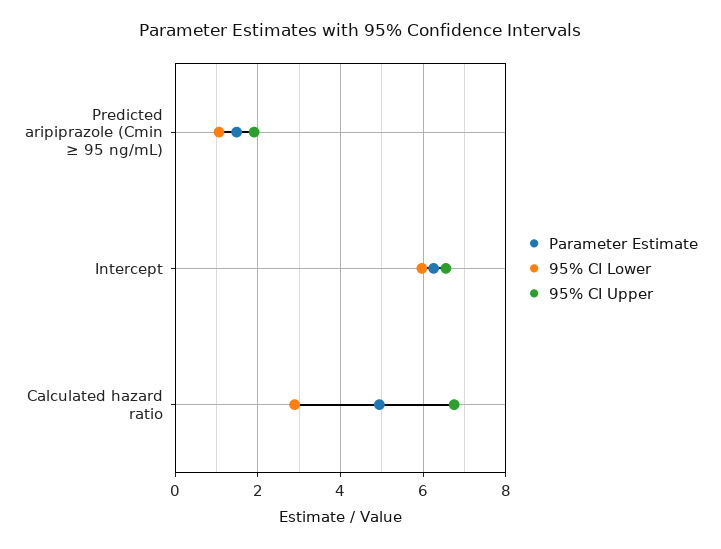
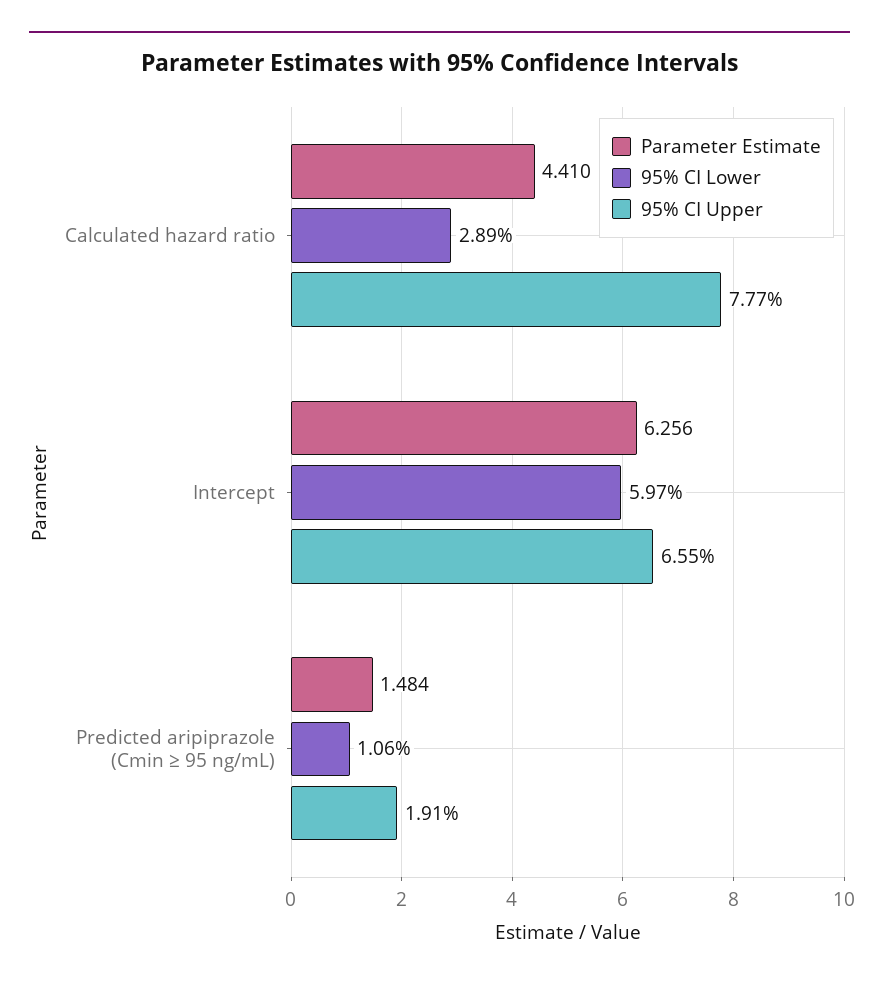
Parameter Estimate, Calculated hazard ratio: 5 -> 4.41
95% CI Upper, Calculated hazard ratio: 6.8 -> 7.77

